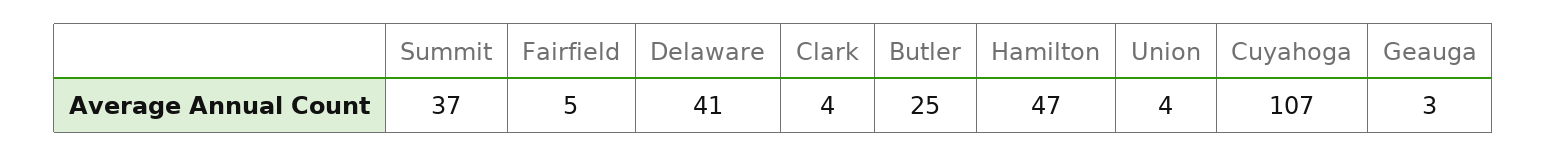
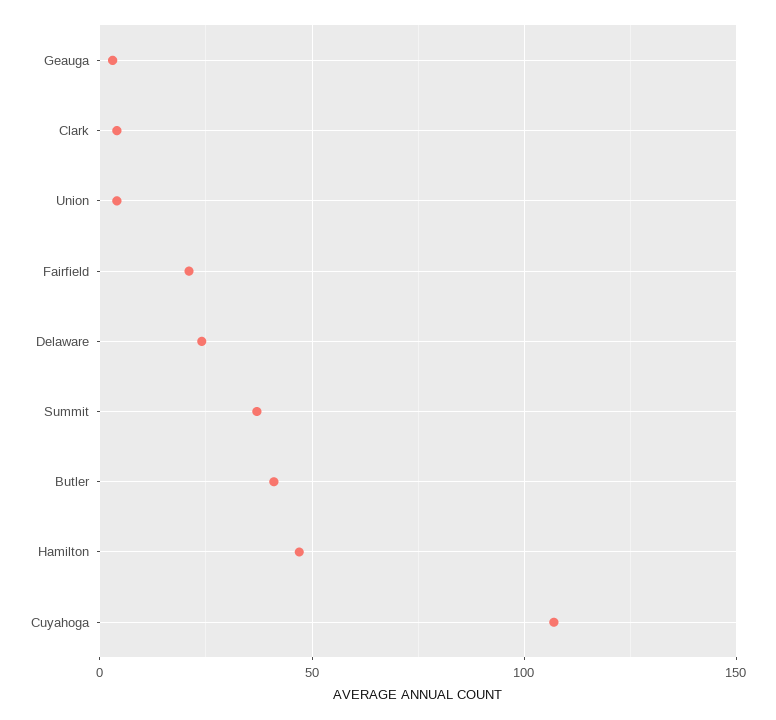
Fairfield: 5 -> 20
Delaware: 41 -> 25
Butler: 25 -> 40

